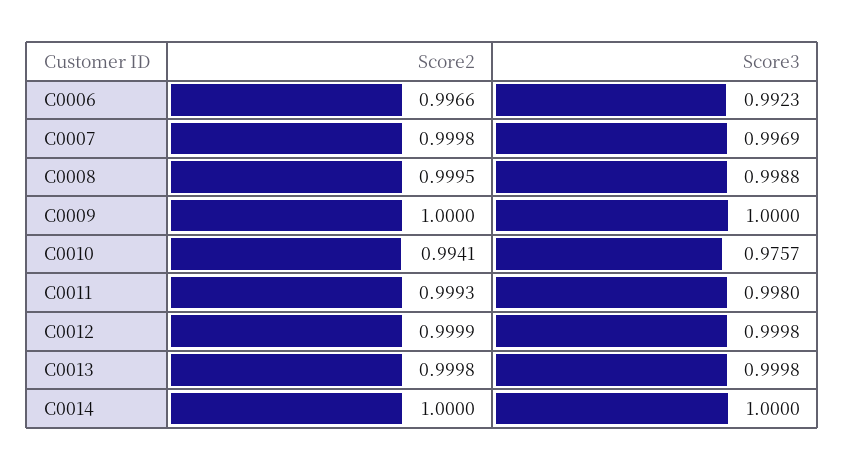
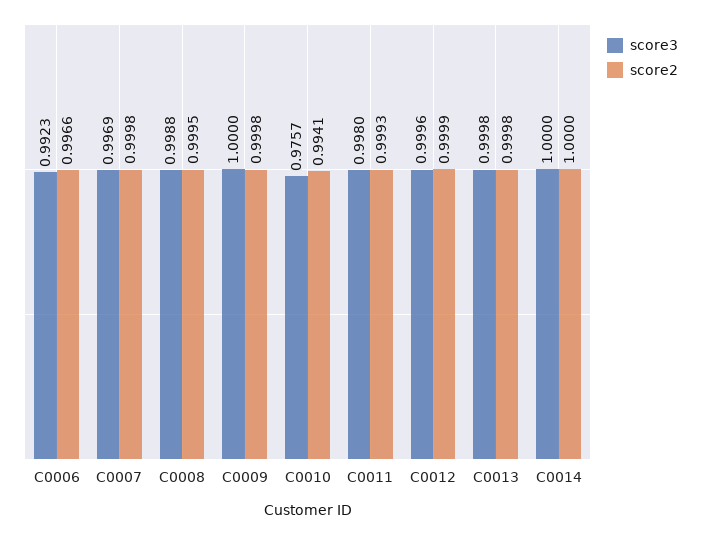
Score2, C0009: 1 -> 0.9998
Score3, C0012: 0.9998 -> 0.9996

